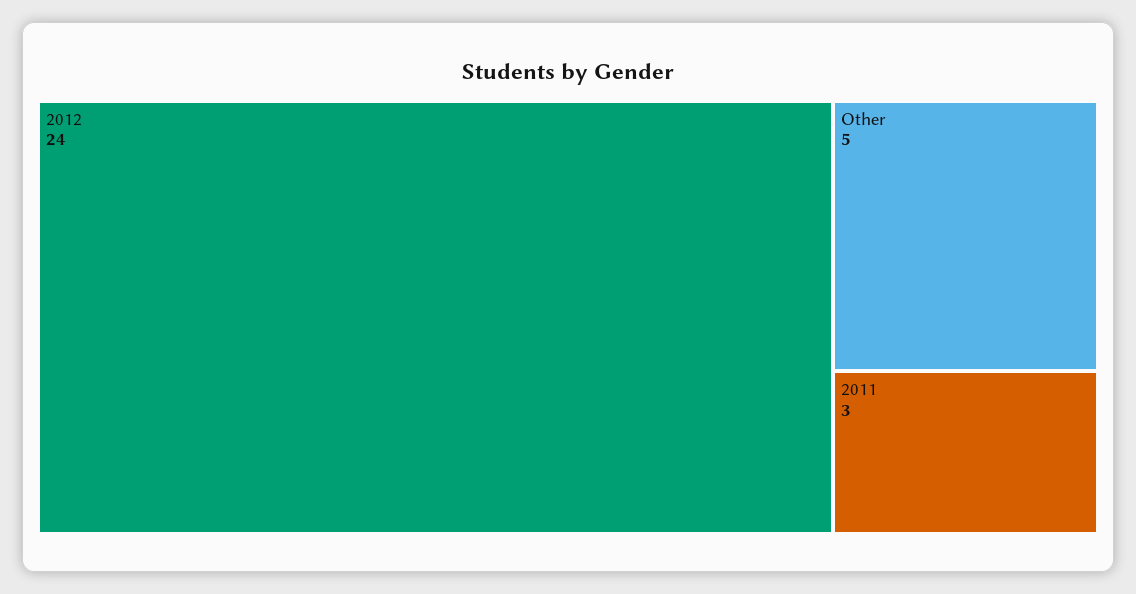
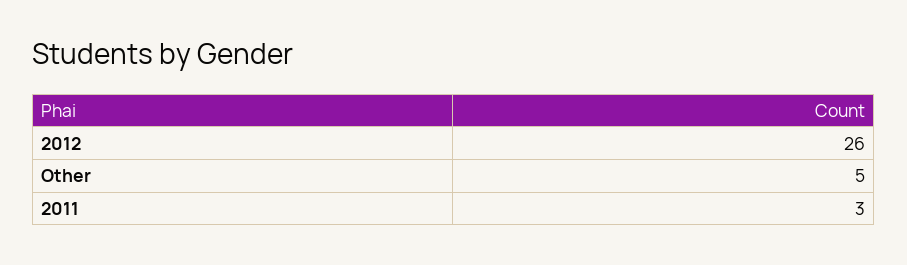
2012: 24 -> 26

